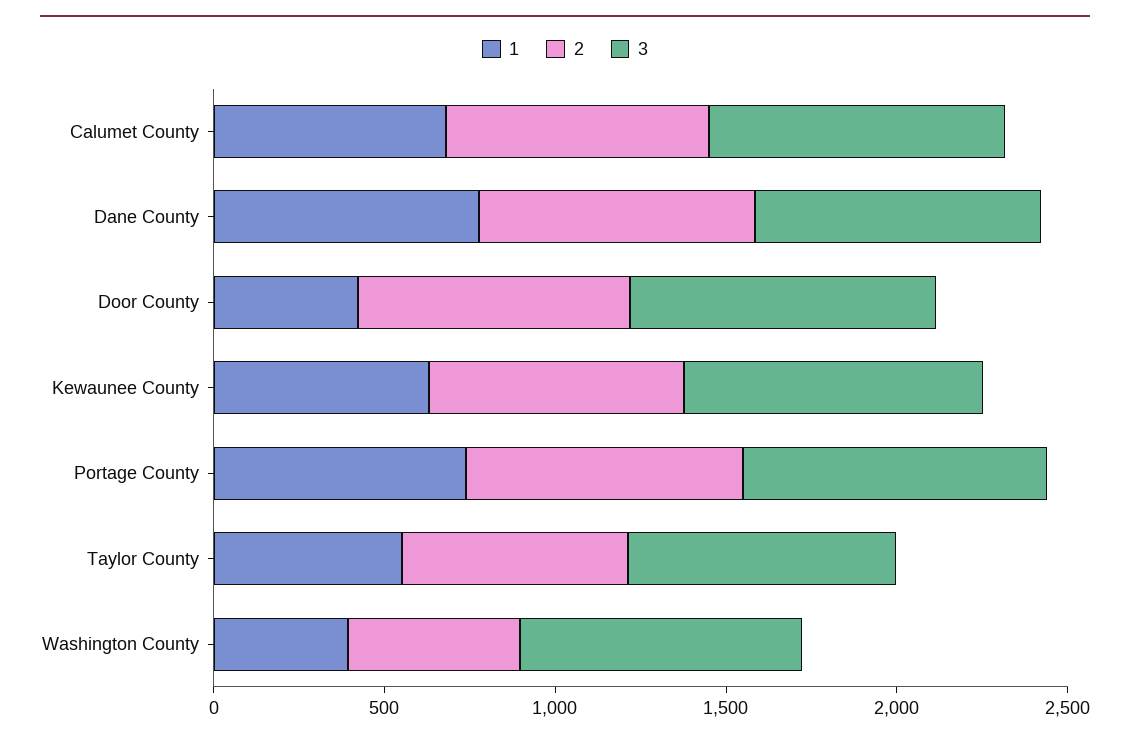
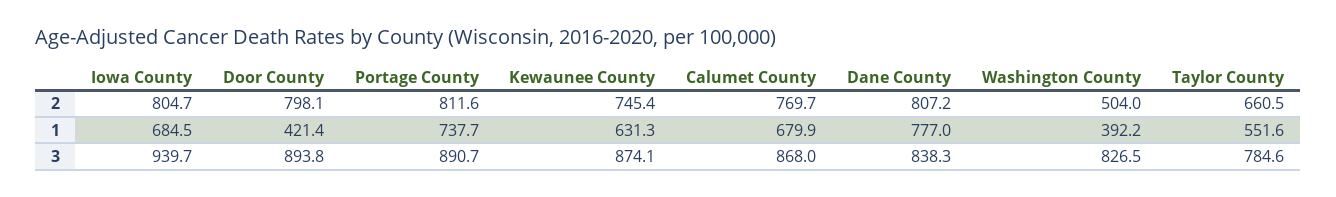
2, Iowa County: none -> 804.7
1, Iowa County: none -> 684.5
3, Iowa County: none -> 939.7

